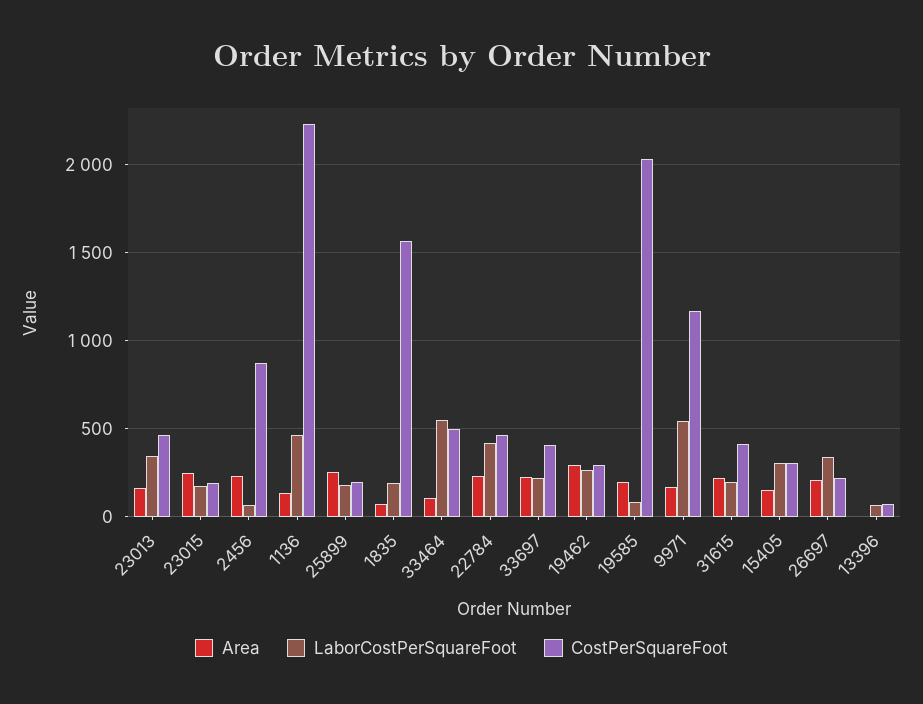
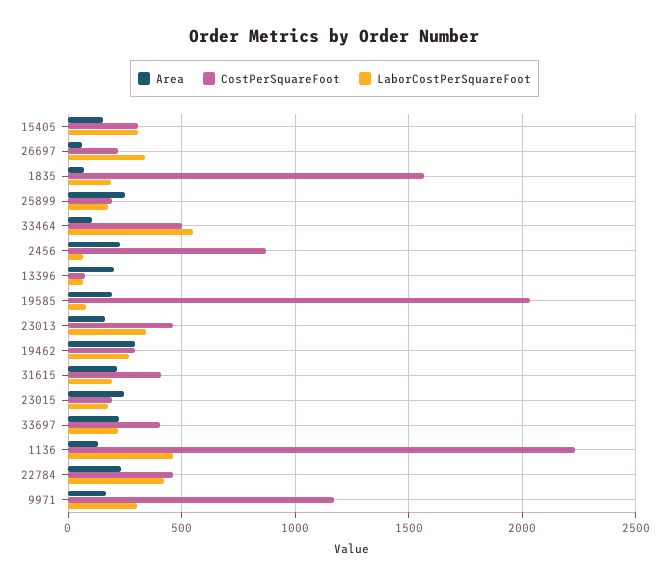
LaborCostPerSquareFoot, 9971: 550 -> 300
Area, 26697: 200 -> 50
Area, 13396: 0 -> 200

